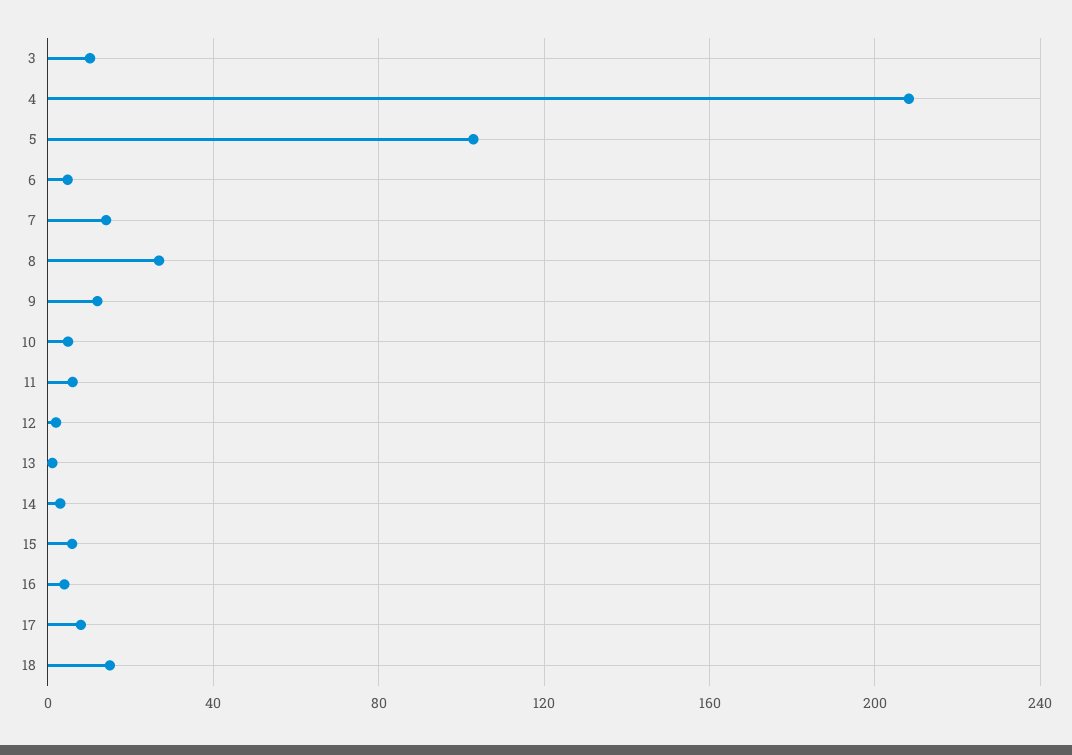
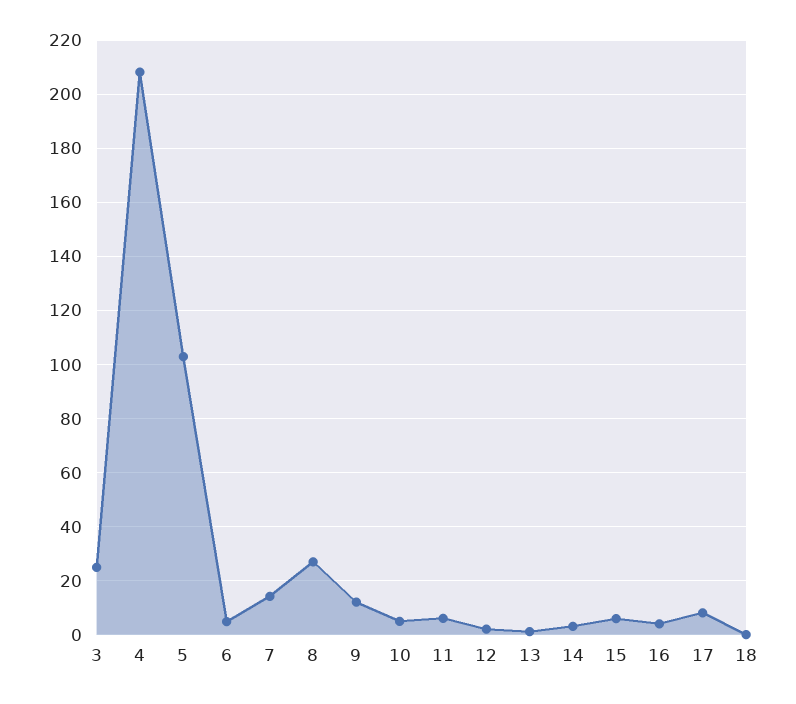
3: 10 -> 25
18: 15 -> 0

